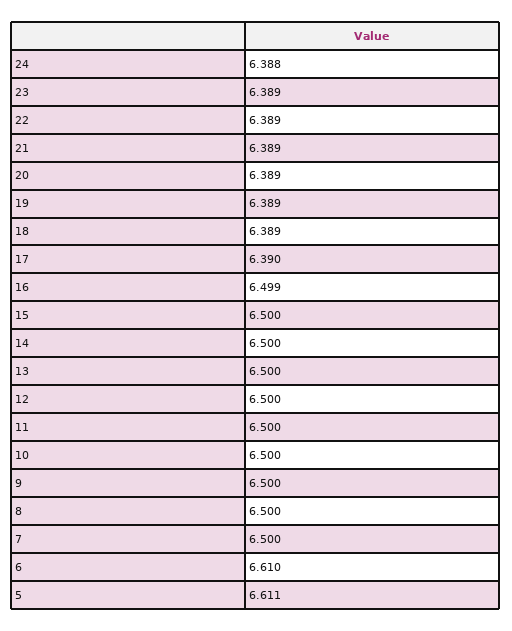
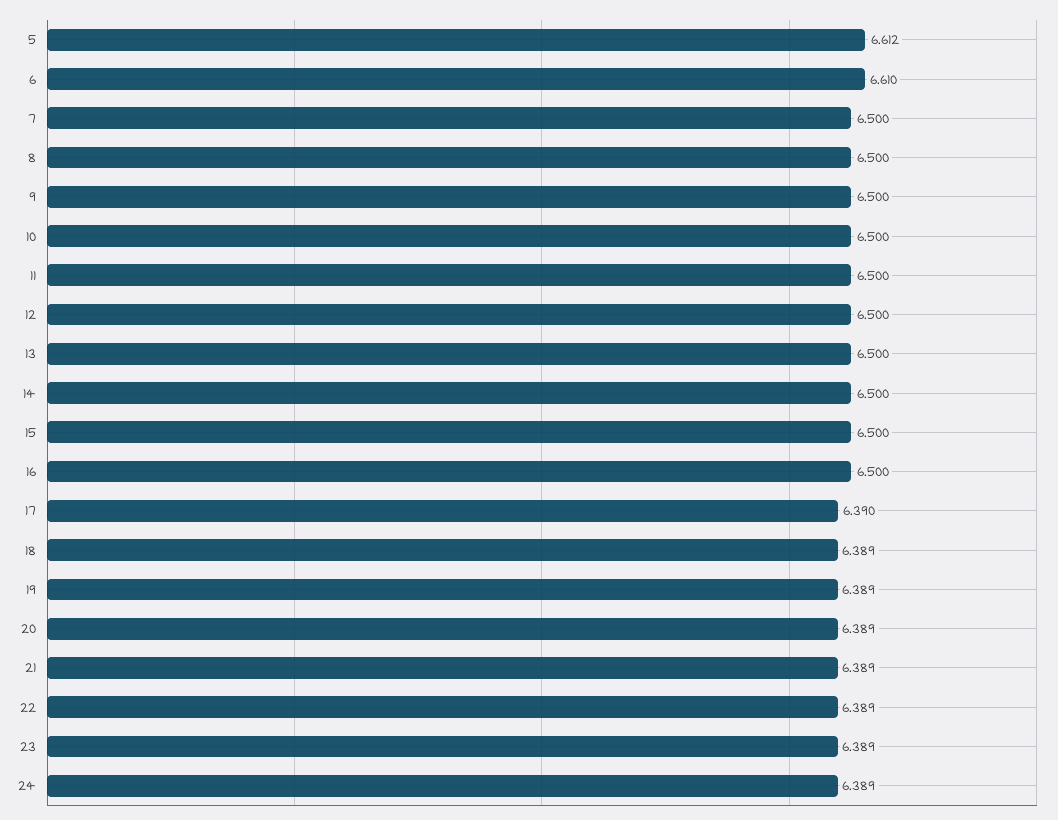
24: 6.388 -> 6.389
16: 6.499 -> 6.5
5: 6.611 -> 6.612

